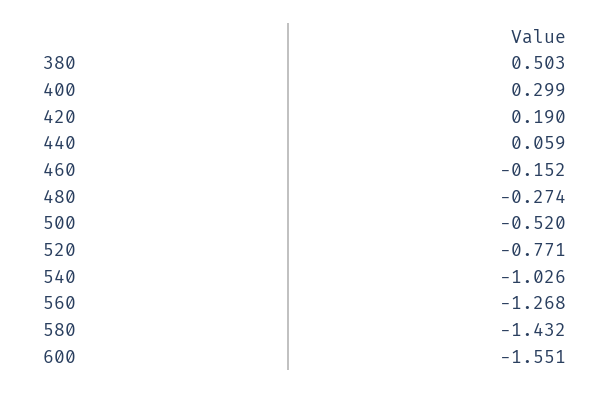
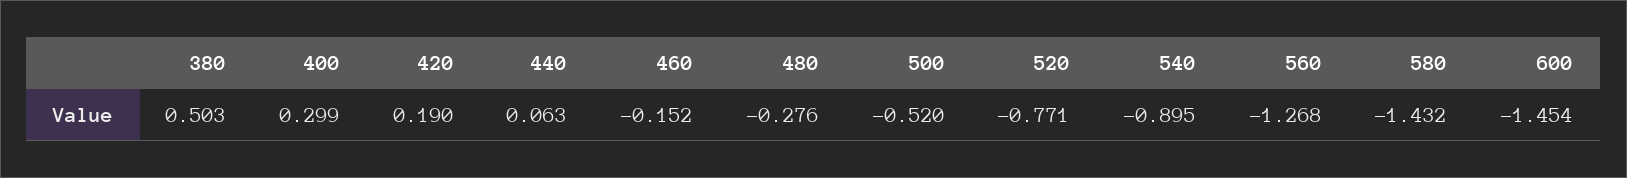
440: 0.059 -> 0.063
480: -0.274 -> -0.276
540: -1.026 -> -0.895
600: -1.551 -> -1.454

